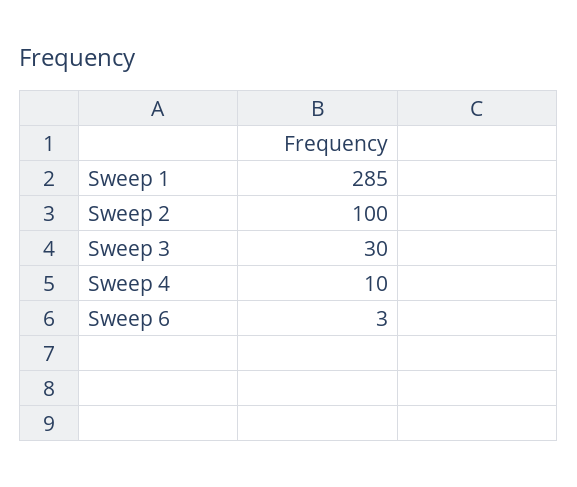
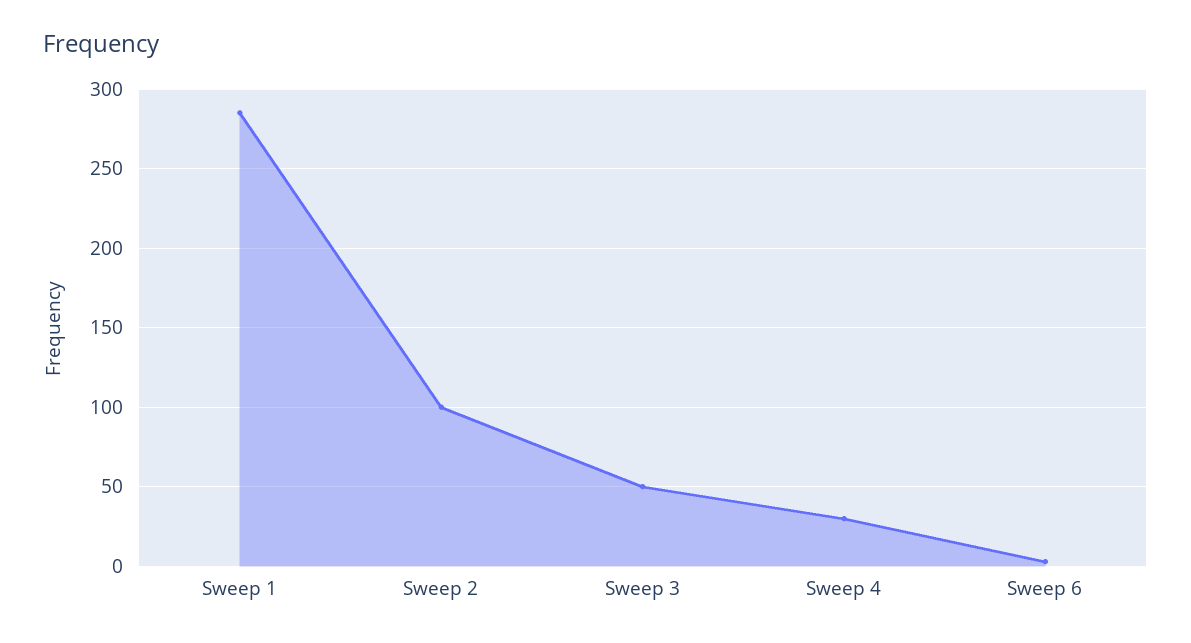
Sweep 3: 30 -> 50
Sweep 4: 10 -> 30

